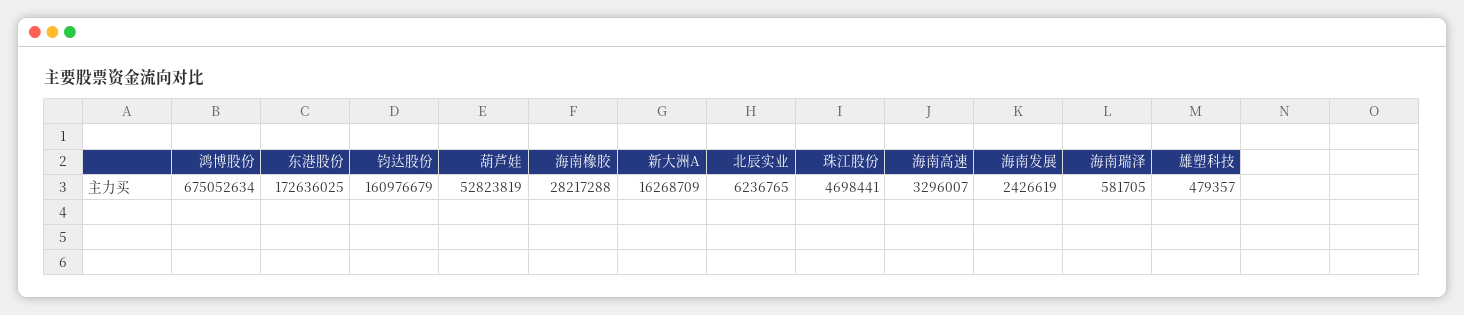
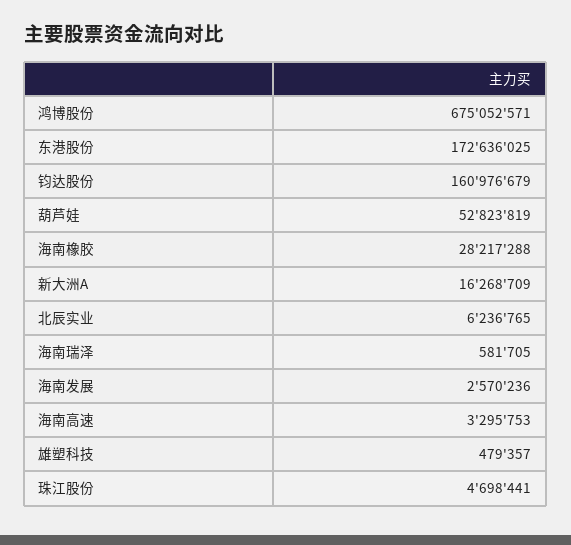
鸿博股份: 675052634 -> 675052571
海南高速: 3296007 -> 3295753
海南发展: 2426619 -> 2570236

